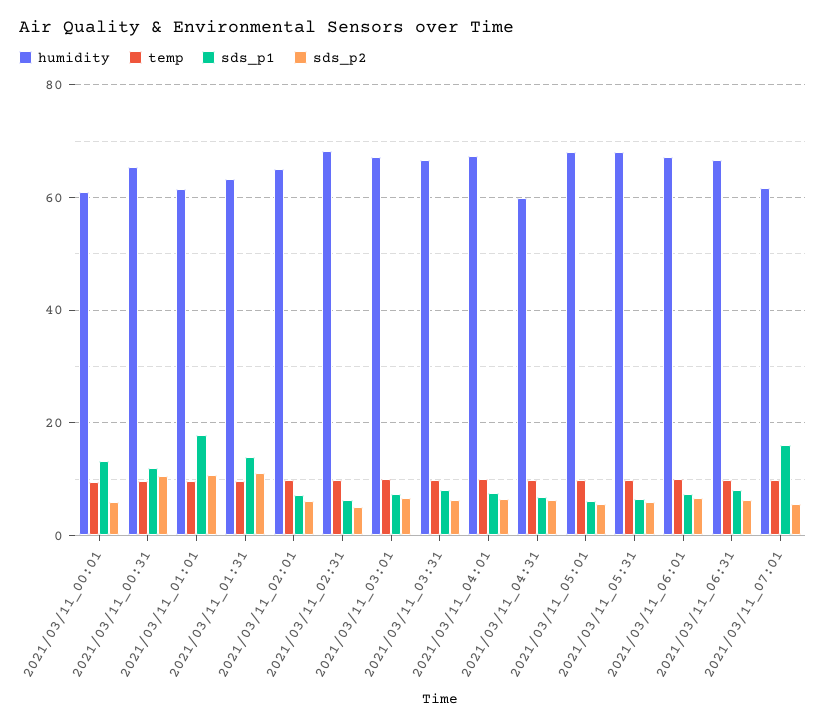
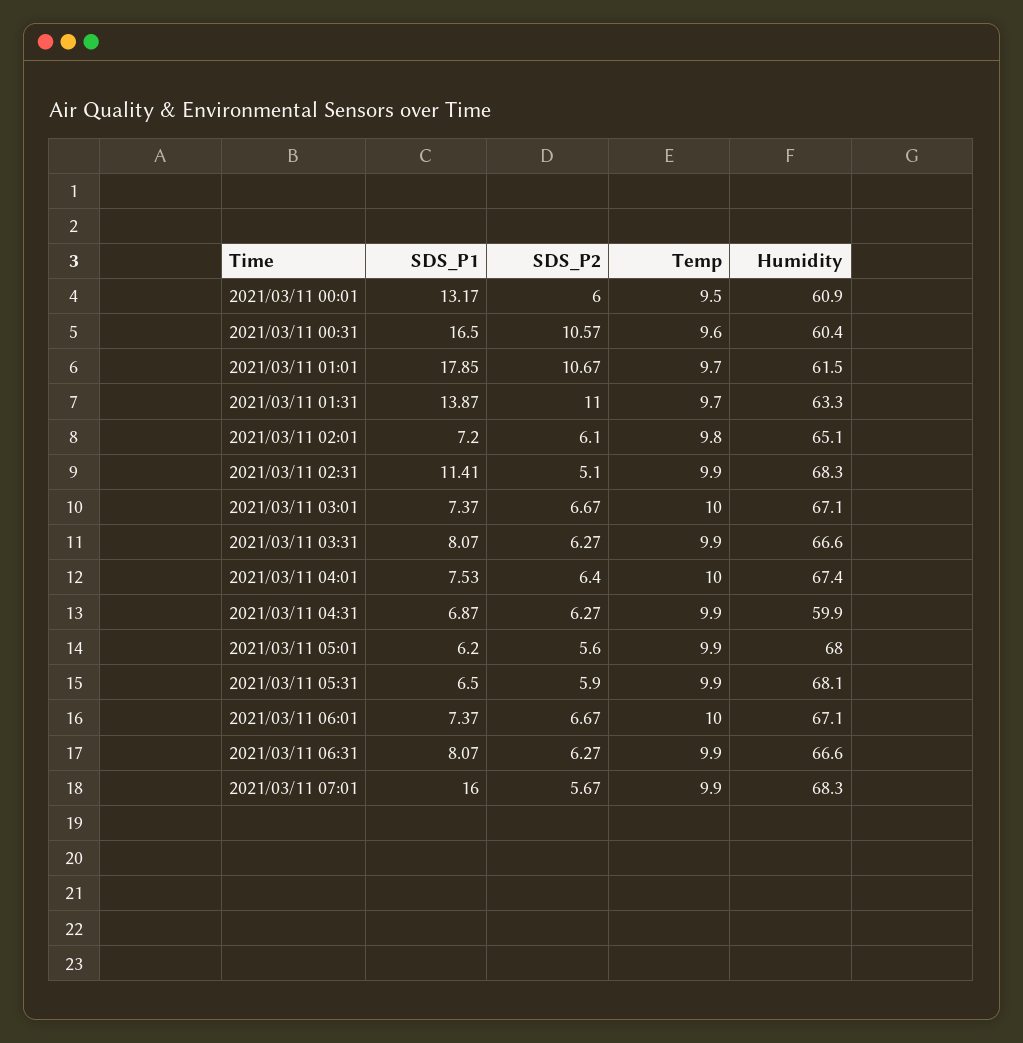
humidity, 2021/03/11_00:31: 66 -> 60.4
sds_p1, 2021/03/11_00:31: 12 -> 16.5
sds_p1, 2021/03/11_02:31: 6 -> 11.41
humidity, 2021/03/11_07:01: 62 -> 68.3

